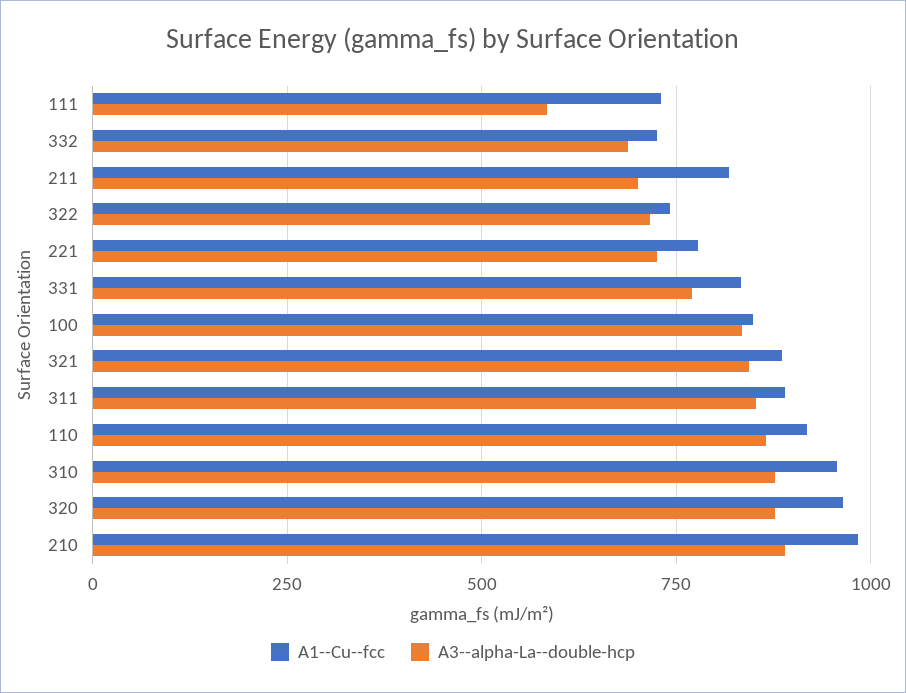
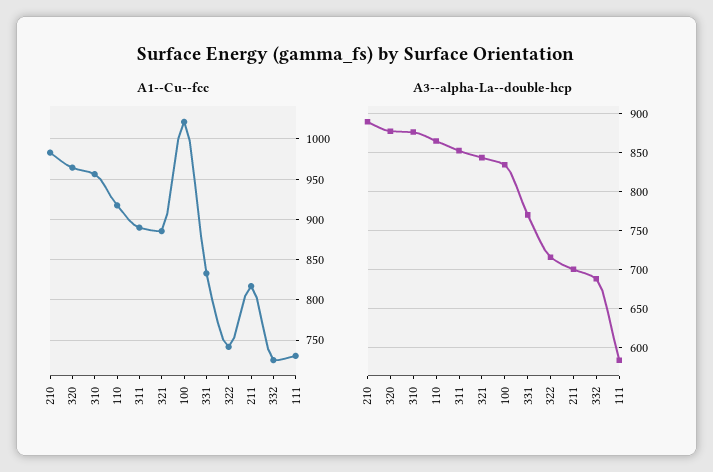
A1--Cu--fcc, 221: 775 -> none
A3--alpha-La--double-hcp, 221: 725 -> none
A1--Cu--fcc, 100: 850 -> 1020

